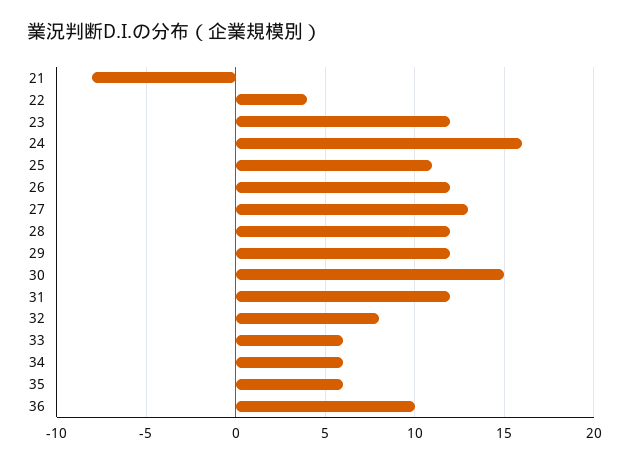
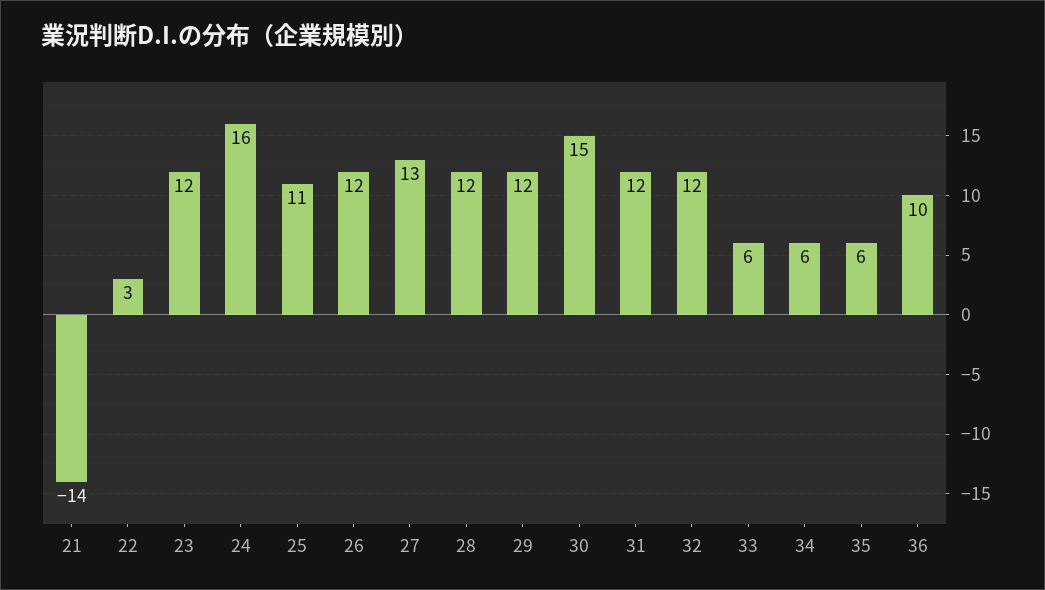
21: -8 -> -14
22: 4 -> 3
32: 8 -> 12

